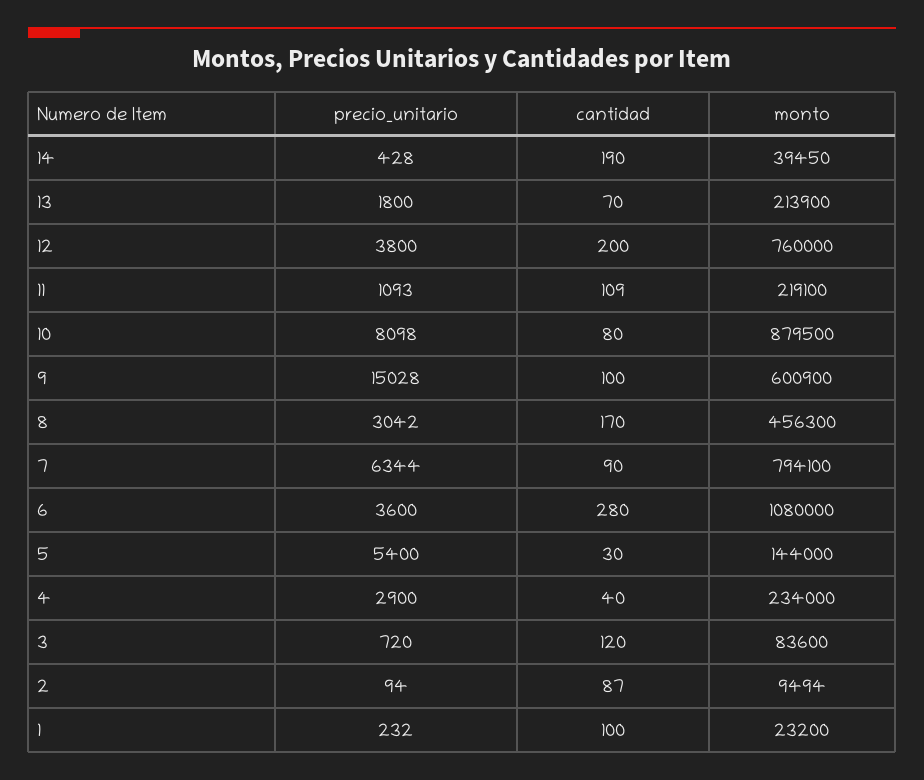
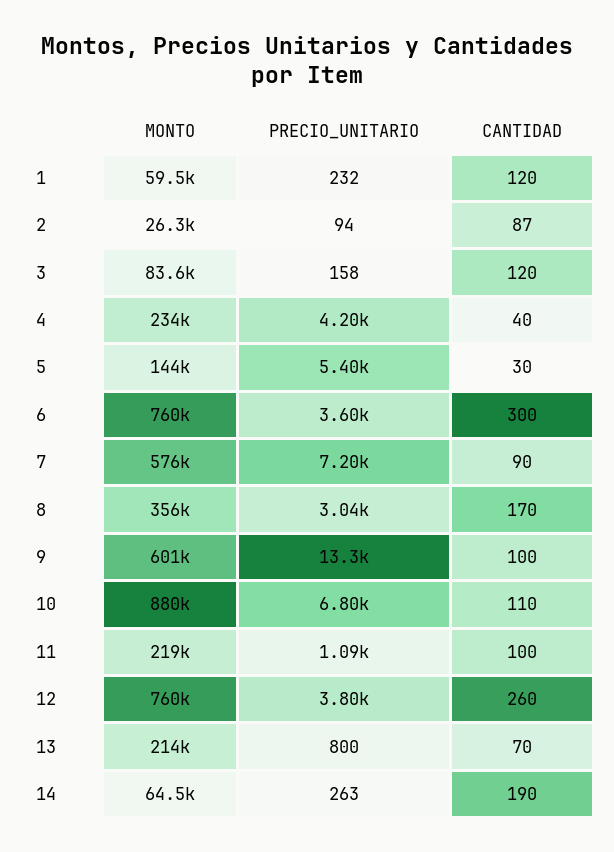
precio_unitario, 14: 428 -> 263
monto, 14: 39450 -> 64500
precio_unitario, 13: 1800 -> 800
cantidad, 12: 200 -> 260
cantidad, 11: 109 -> 100
precio_unitario, 10: 8098 -> 6800
cantidad, 10: 80 -> 110
precio_unitario, 9: 15028 -> 13300
monto, 8: 456300 -> 356000
precio_unitario, 7: 6344 -> 7200
monto, 7: 794100 -> 576000
cantidad, 6: 280 -> 300
monto, 6: 1080000 -> 760000
precio_unitario, 4: 2900 -> 4200
precio_unitario, 3: 720 -> 158
monto, 2: 9494 -> 26300
cantidad, 1: 100 -> 120
monto, 1: 23200 -> 59500

